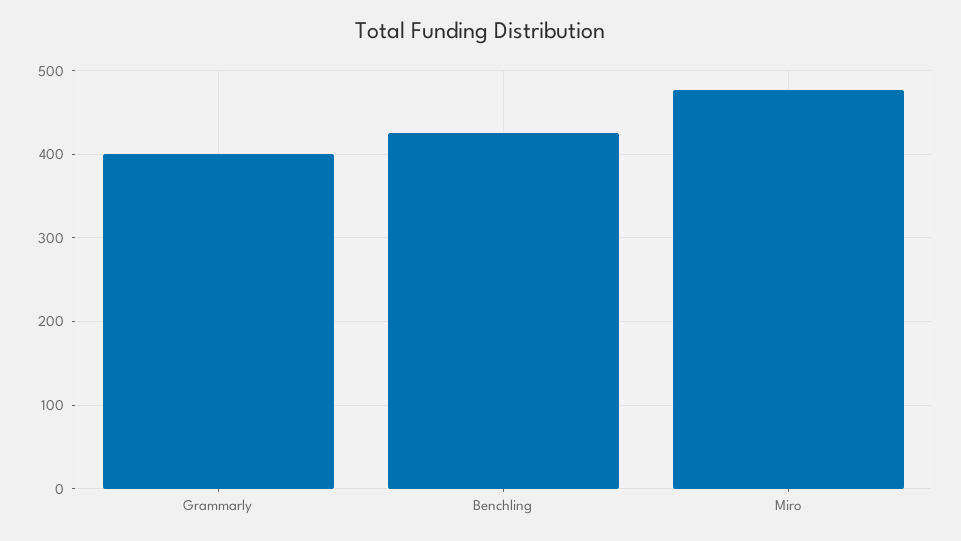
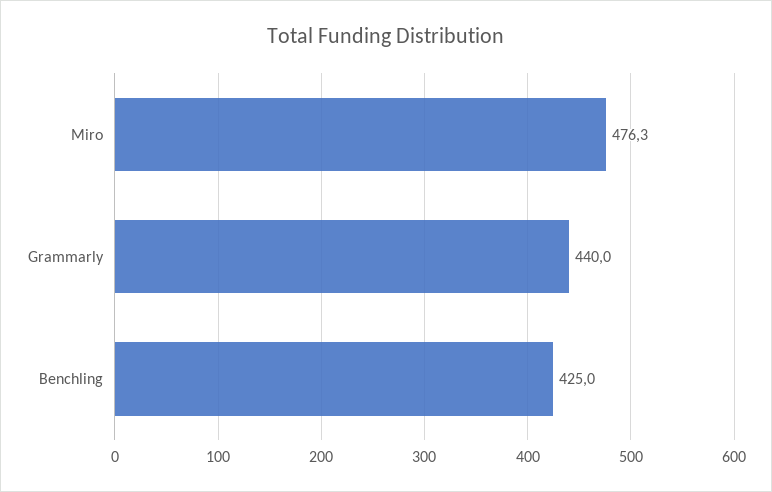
Grammarly: 400 -> 440

